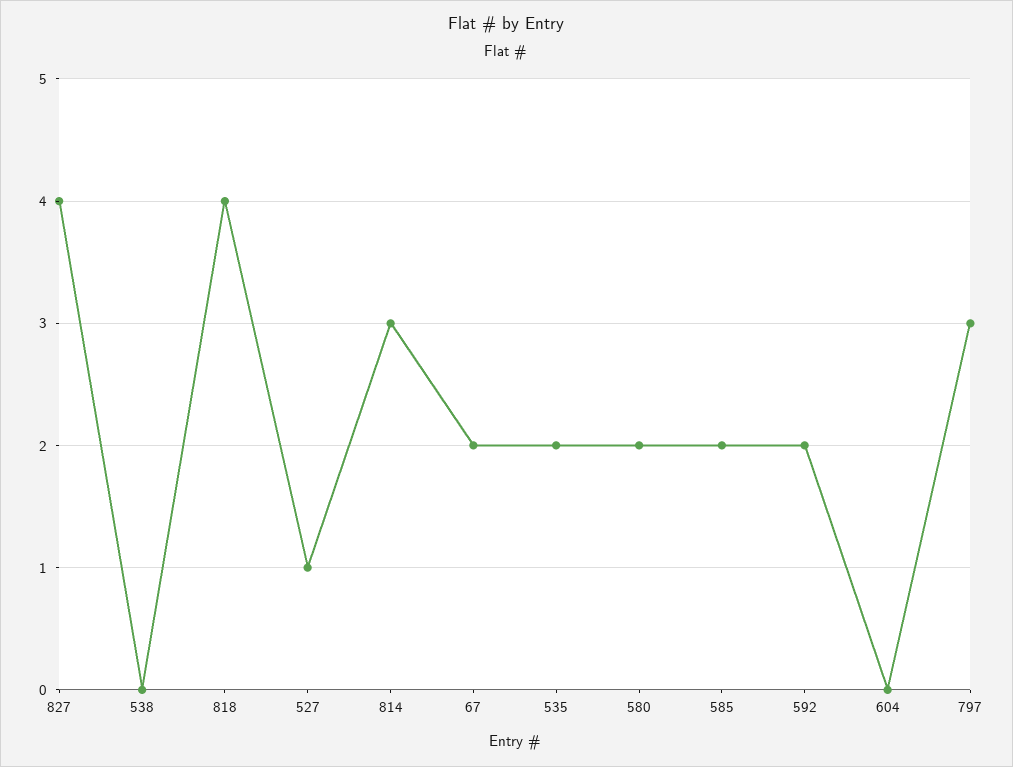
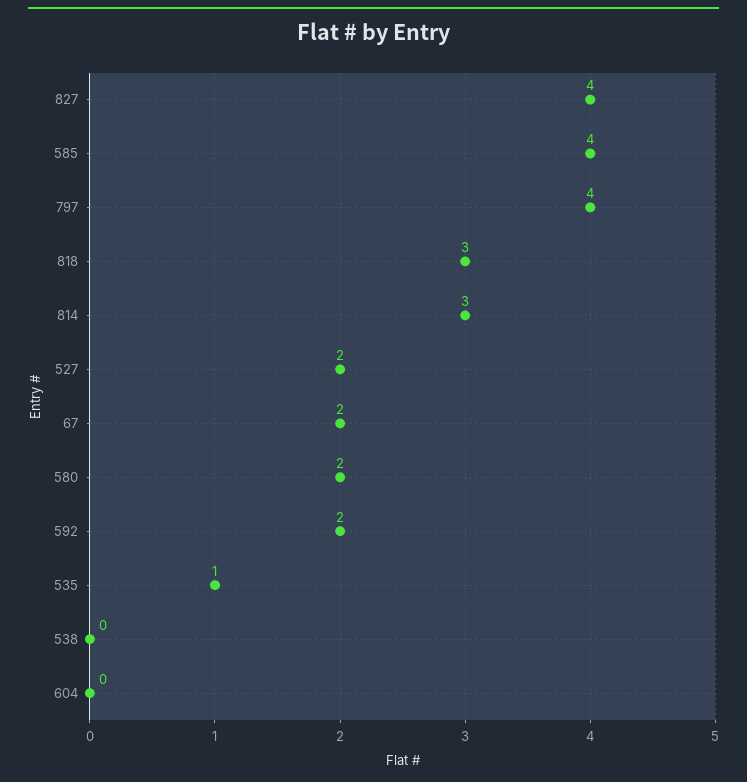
818: 4 -> 3
527: 1 -> 2
535: 2 -> 1
585: 2 -> 4
797: 3 -> 4

